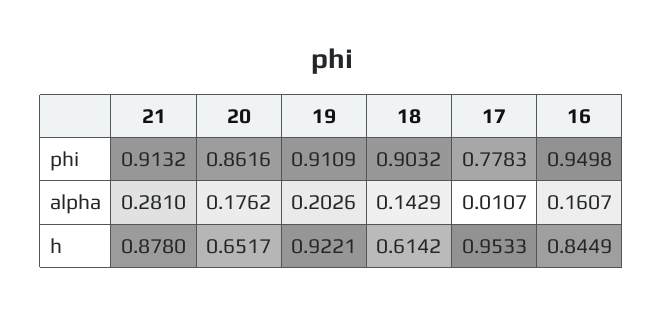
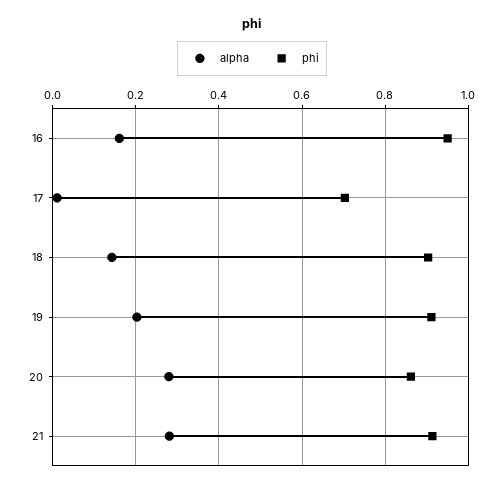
phi, 17: 0.7783 -> 0.7
alpha, 20: 0.1762 -> 0.28
h, 21: 0.878 -> none
h, 20: 0.6517 -> none
h, 19: 0.9221 -> none
h, 18: 0.6142 -> none
h, 17: 0.9533 -> none
h, 16: 0.8449 -> none

